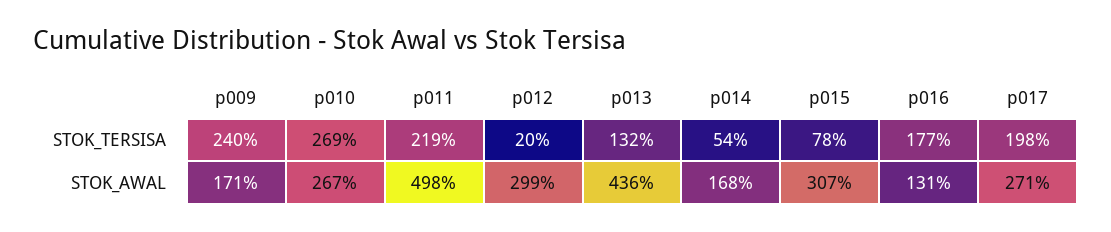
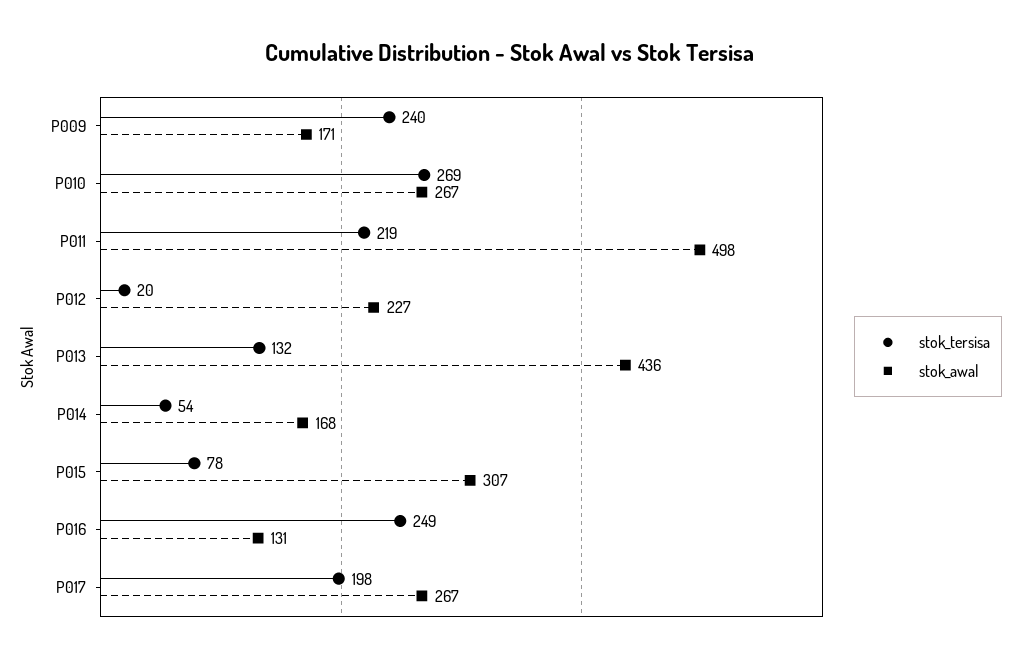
STOK_TERSISA, p016: 177 -> 249
STOK_AWAL, p012: 299 -> 227
STOK_AWAL, p017: 271 -> 267

